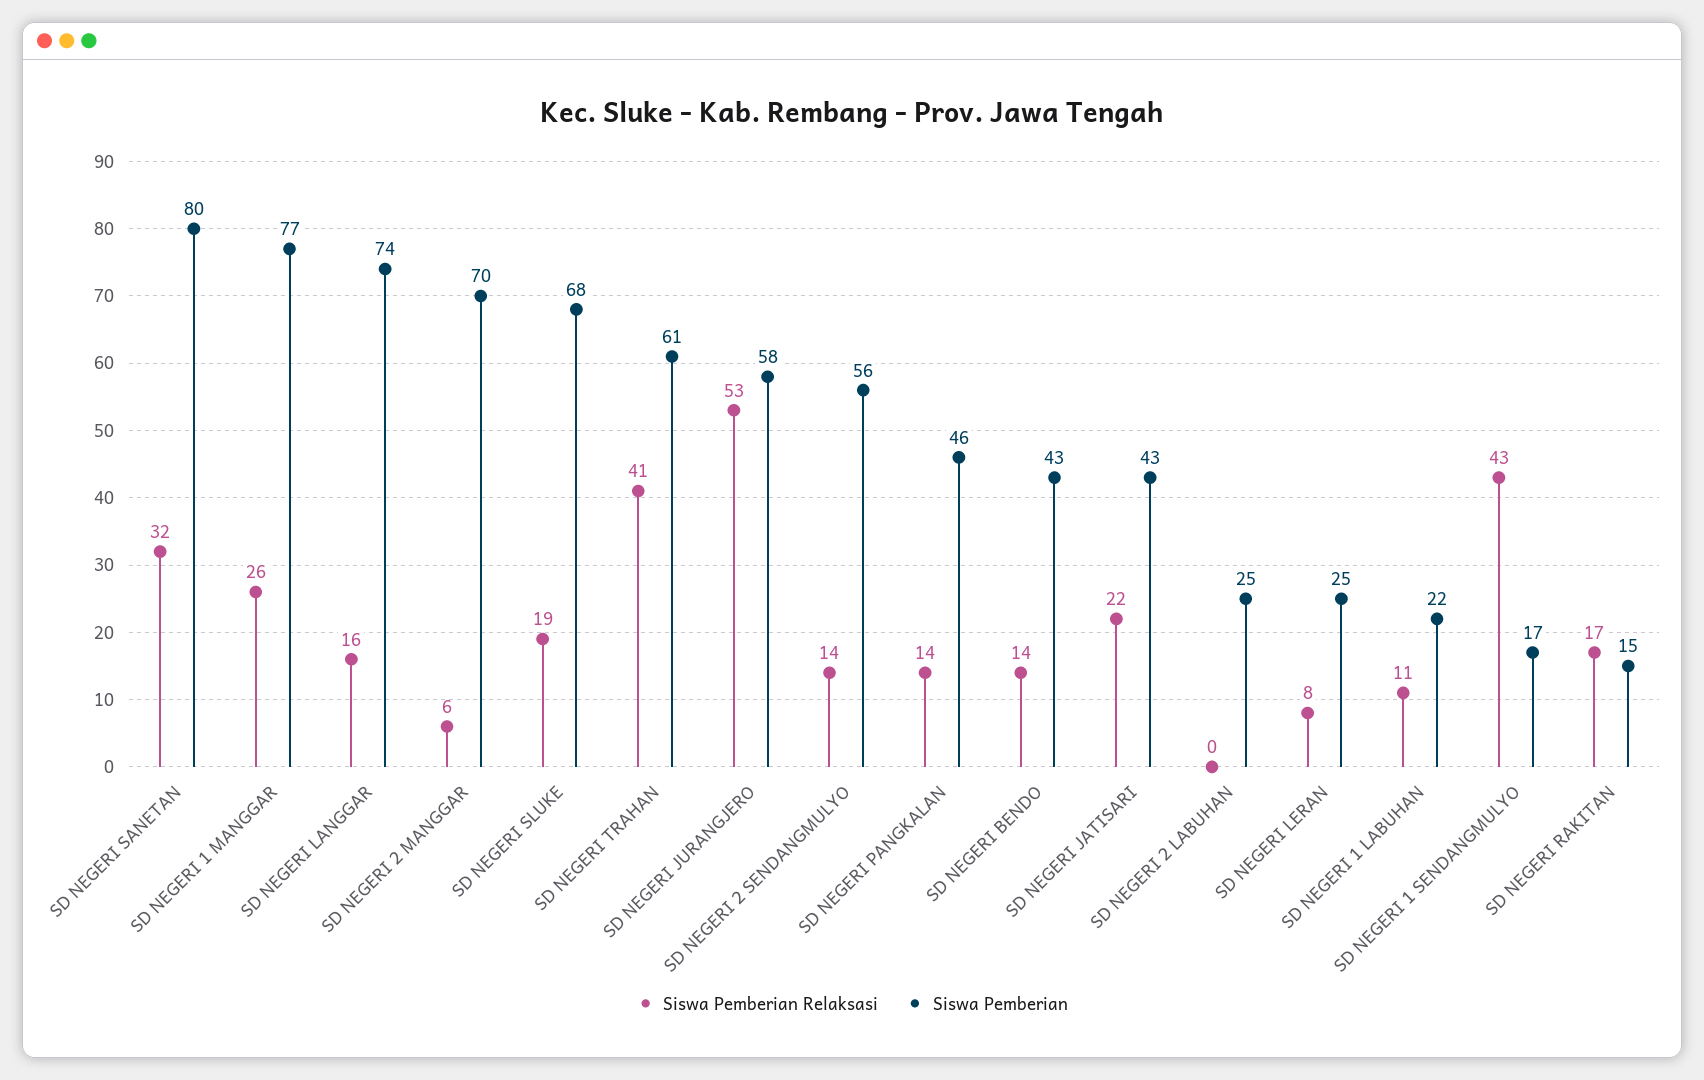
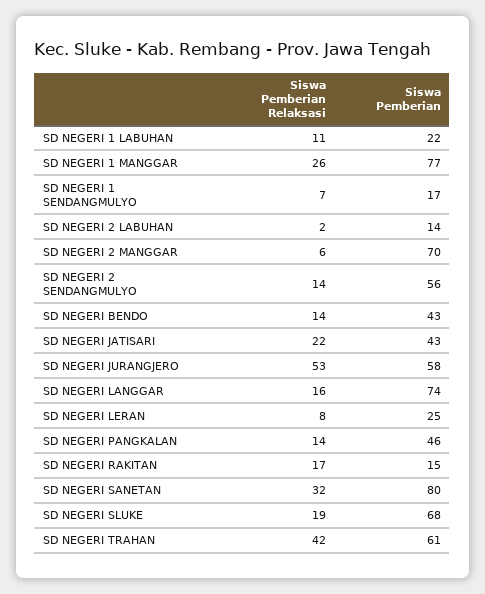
Siswa Pemberian Relaksasi, SD NEGERI TRAHAN: 41 -> 42
Siswa Pemberian Relaksasi, SD NEGERI 2 LABUHAN: 0 -> 2
Siswa Pemberian, SD NEGERI 2 LABUHAN: 25 -> 14
Siswa Pemberian Relaksasi, SD NEGERI 1 SENDANGMULYO: 43 -> 7

